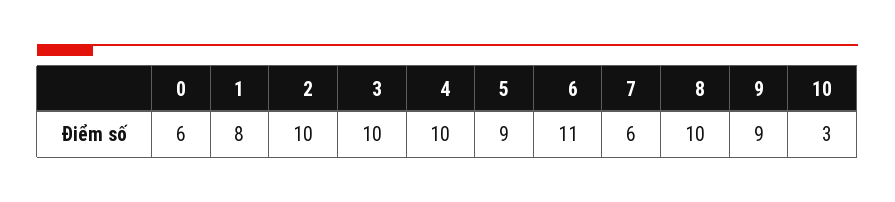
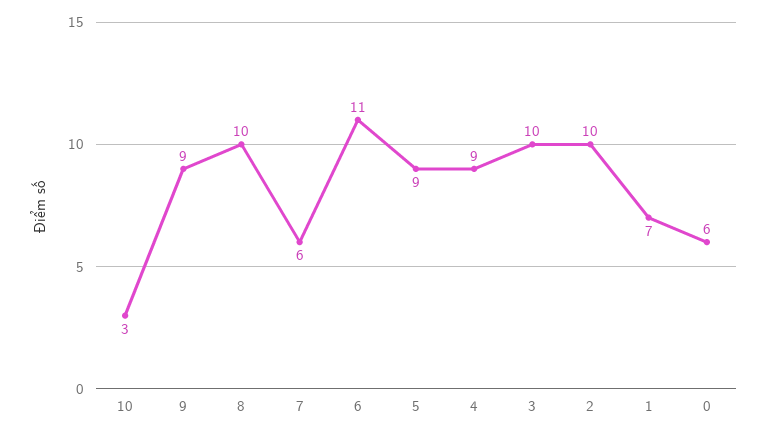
1: 8 -> 7
4: 10 -> 9

